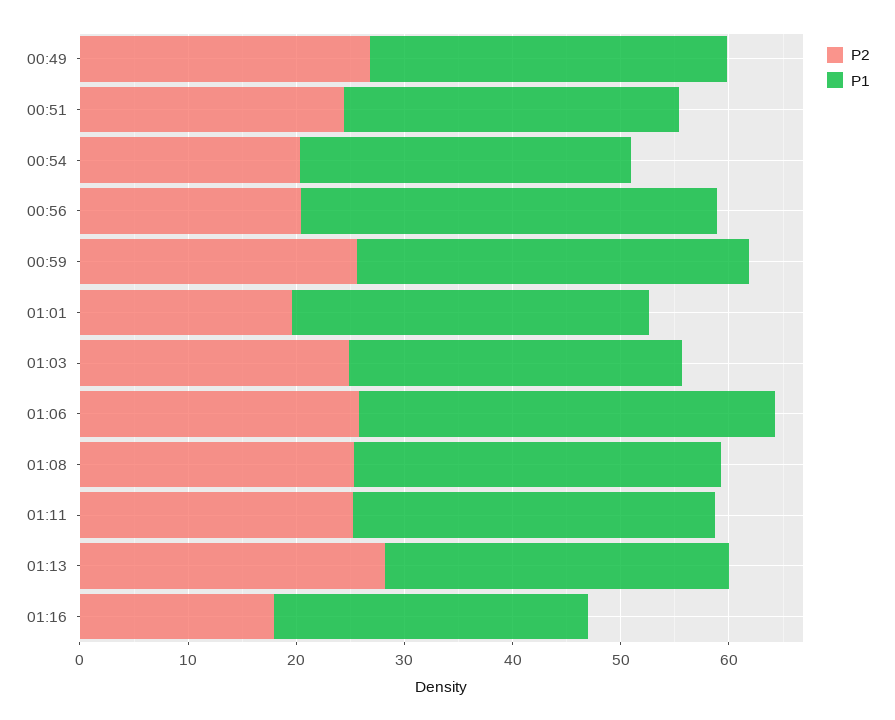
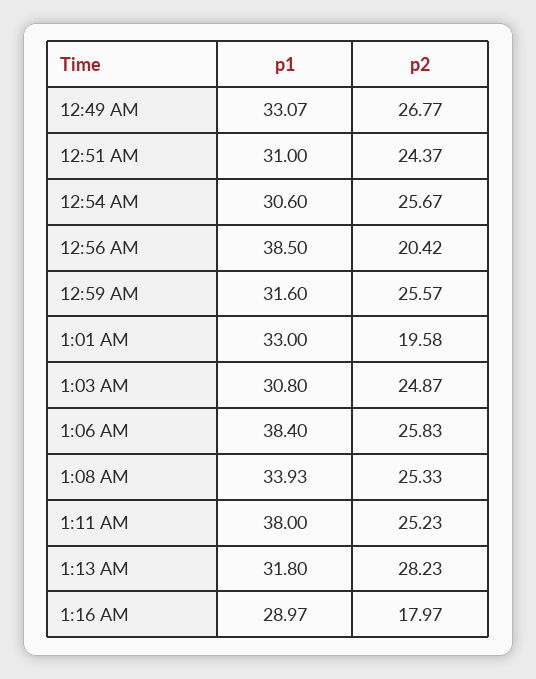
P2, 00:54: 20 -> 25.67
P1, 00:59: 36 -> 31.6
P1, 01:11: 34 -> 38

